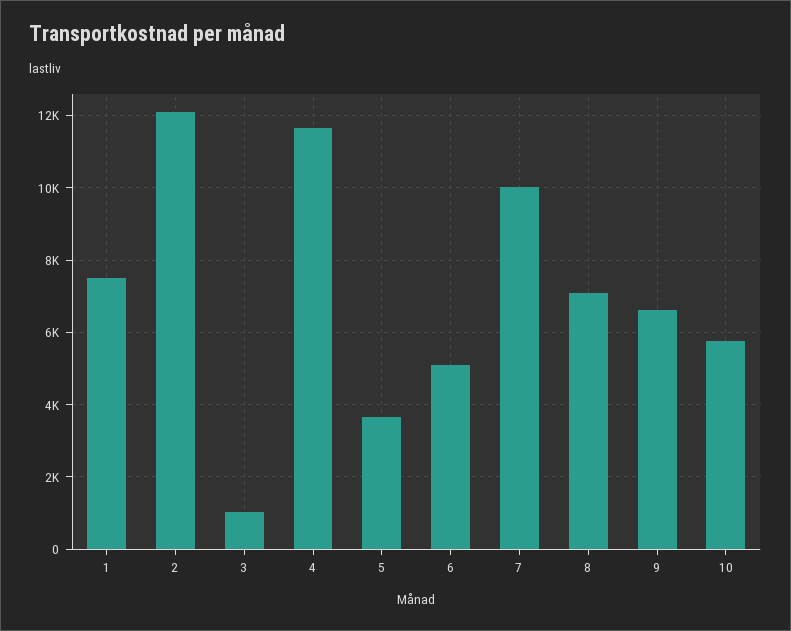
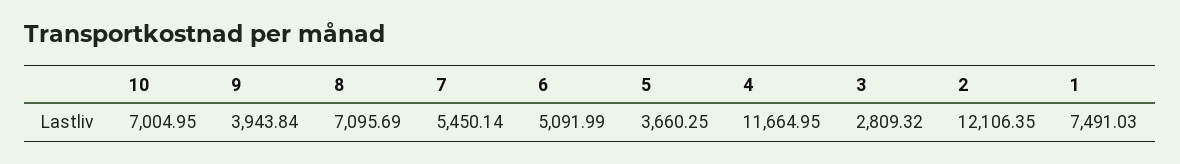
3: 1000 -> 2809.32
7: 10000 -> 5450.14
9: 6600 -> 3943.84
10: 5800 -> 7004.95

